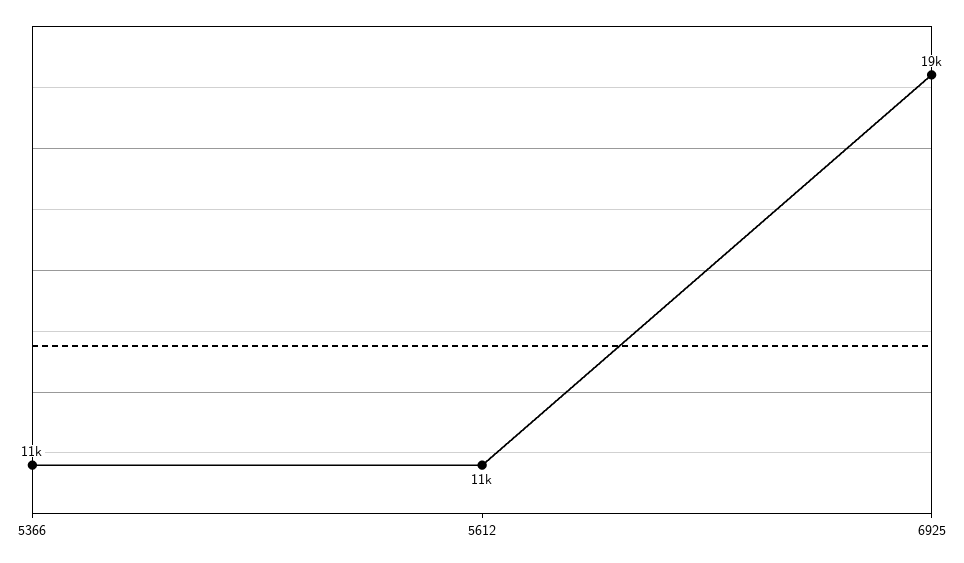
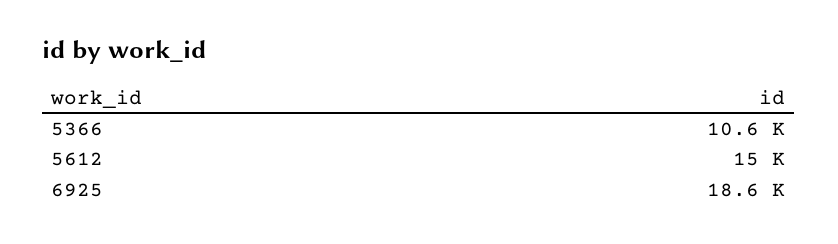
5612: 11000 -> 15000

